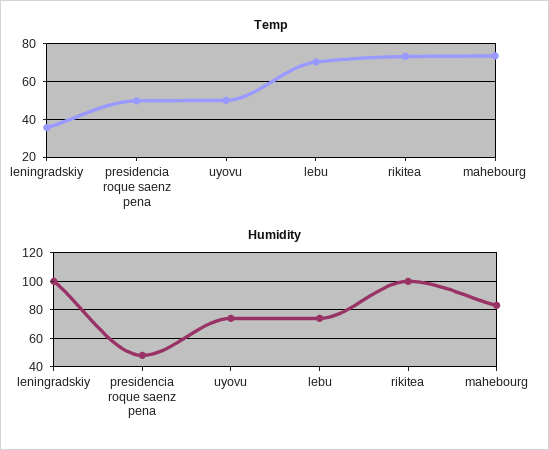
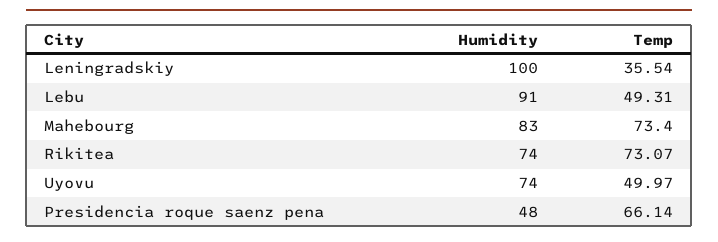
Temp, presidencia roque saenz pena: 50 -> 66.14
Temp, lebu: 70 -> 49.31
Humidity, lebu: 75 -> 91
Humidity, rikitea: 100 -> 74

